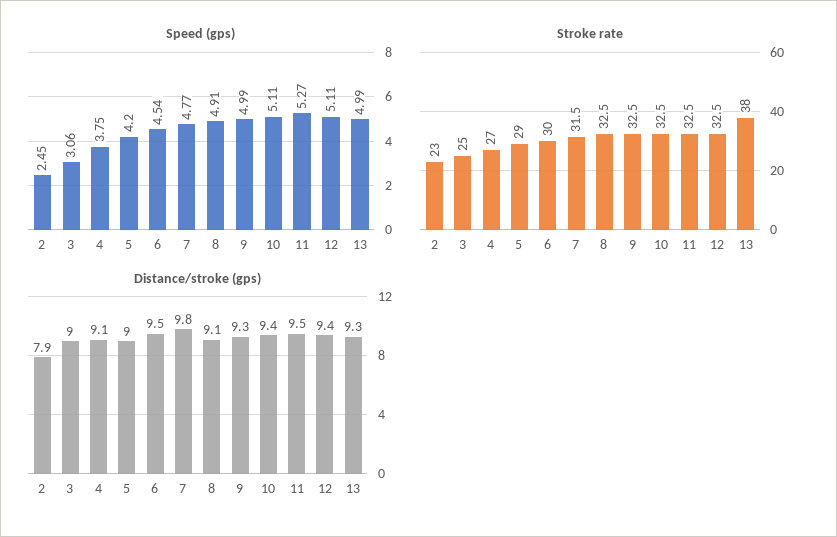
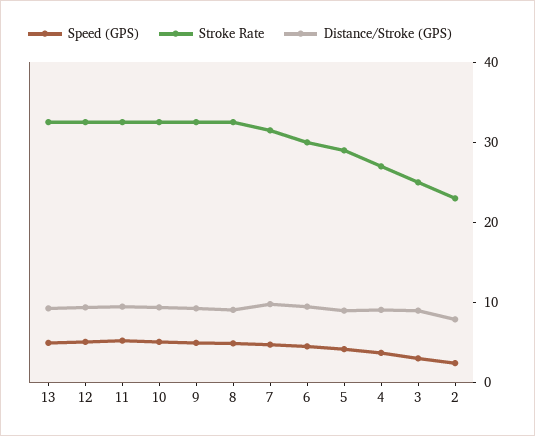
Stroke rate, 13: 38 -> 32

